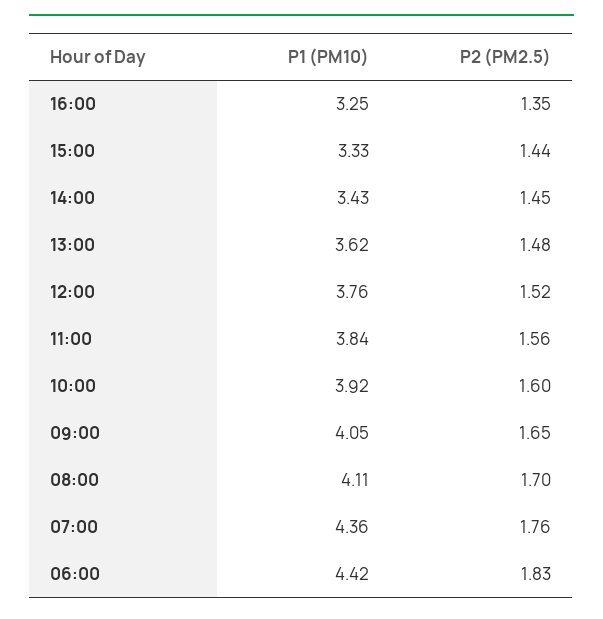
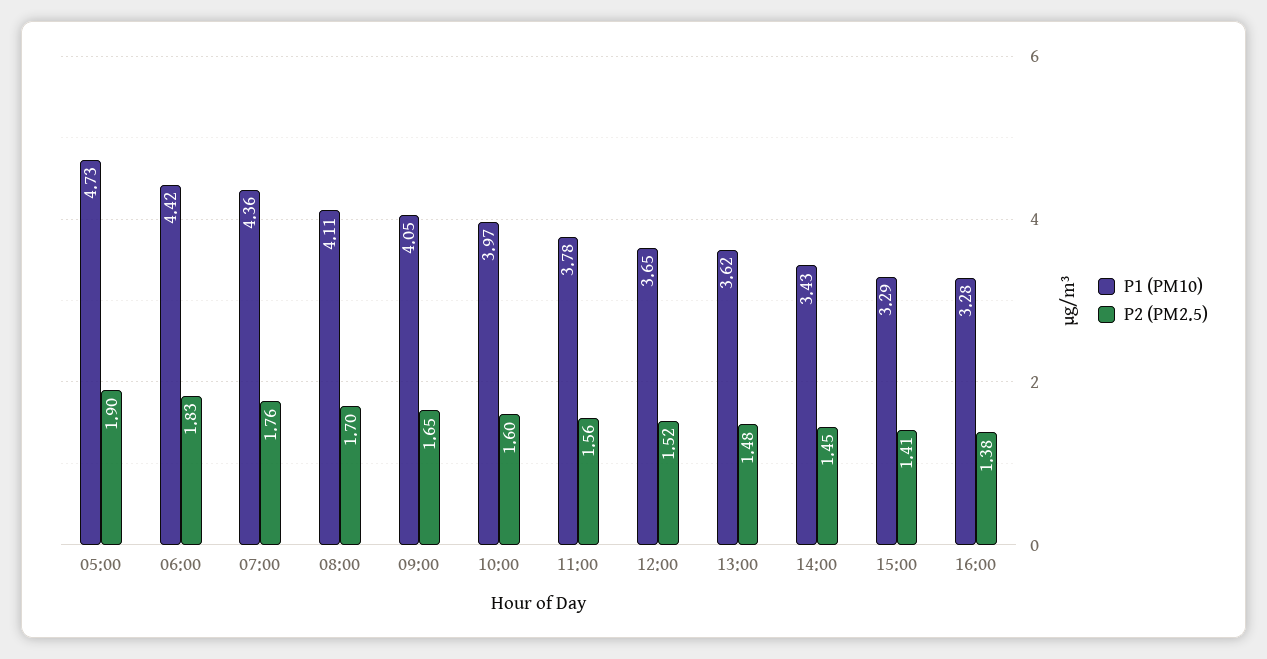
P1 (PM10), 16:00: 3.25 -> 3.28
P2 (PM2.5), 16:00: 1.35 -> 1.38
P1 (PM10), 15:00: 3.33 -> 3.29
P2 (PM2.5), 15:00: 1.44 -> 1.41
P1 (PM10), 12:00: 3.76 -> 3.65
P1 (PM10), 11:00: 3.84 -> 3.78
P1 (PM10), 10:00: 3.92 -> 3.97
P1 (PM10), 05:00: none -> 4.73
P2 (PM2.5), 05:00: none -> 1.9

